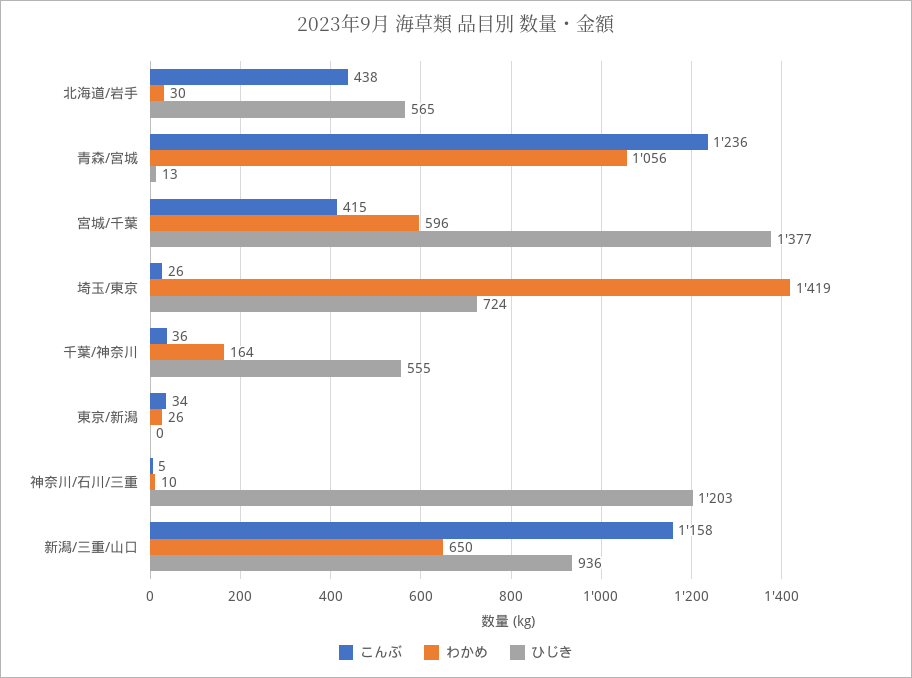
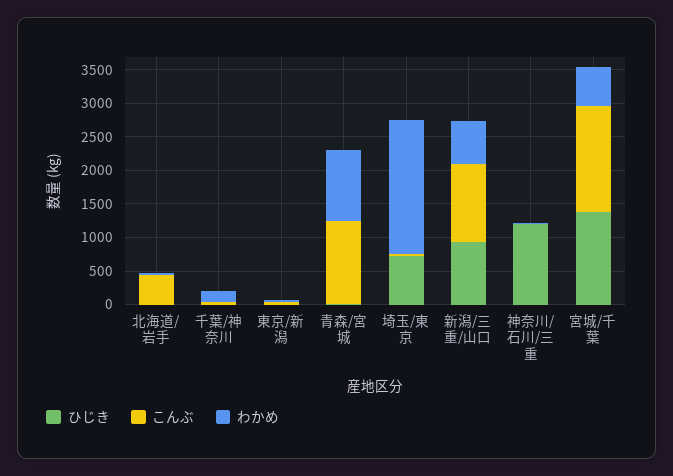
ひじき, 北海道/岩手: 565 -> 0
こんぶ, 宮城/千葉: 415 -> 1500
わかめ, 埼玉/東京: 1419 -> 2000
ひじき, 千葉/神奈川: 555 -> 0

